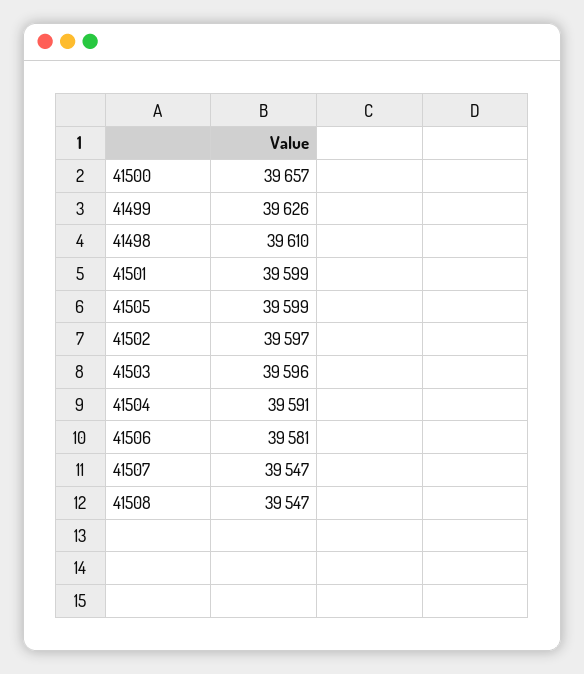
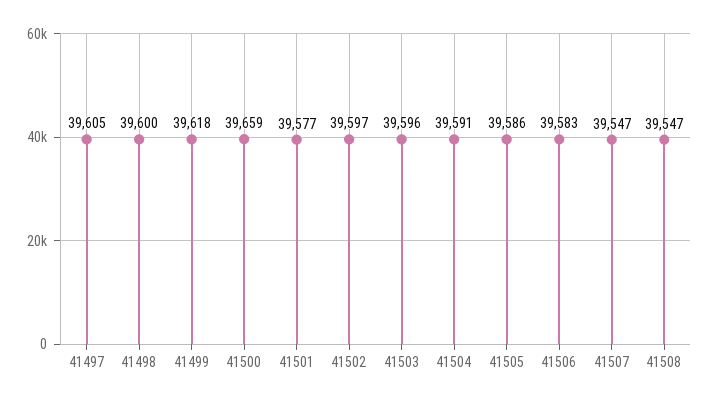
41500: 39657 -> 39659
41499: 39626 -> 39618
41498: 39610 -> 39600
41501: 39599 -> 39577
41505: 39599 -> 39586
41506: 39581 -> 39583
41497: none -> 39605

